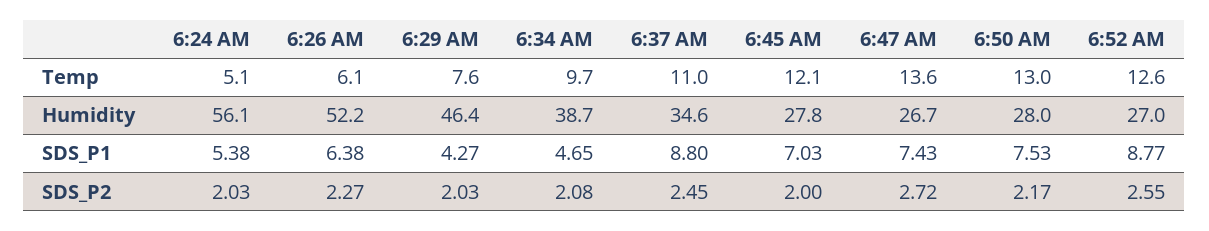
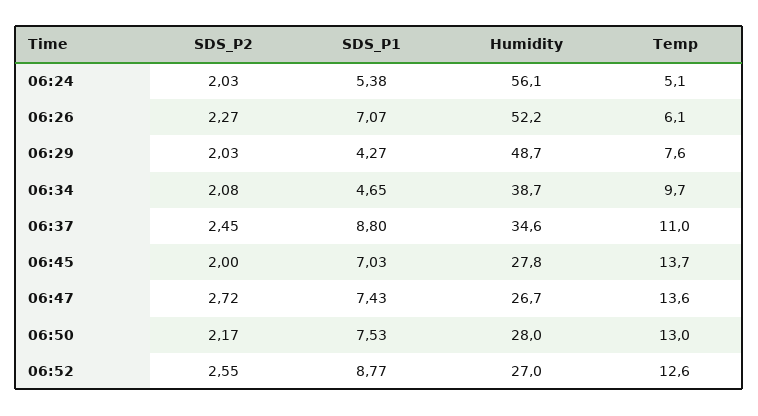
6:45 AM, Temp: 12.1 -> 13.7
6:29 AM, Humidity: 46.4 -> 48.7
6:26 AM, SDS_P1: 6.38 -> 7.07

